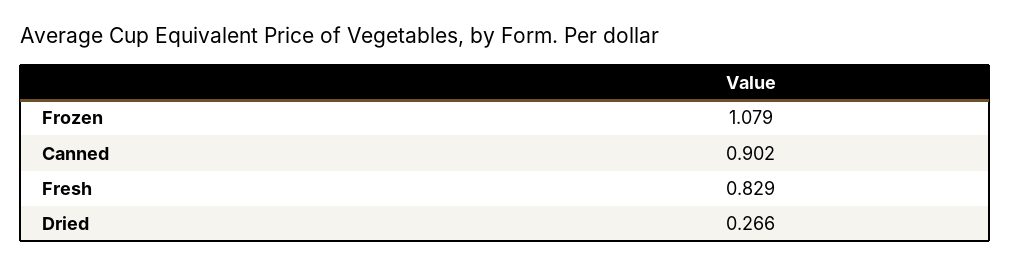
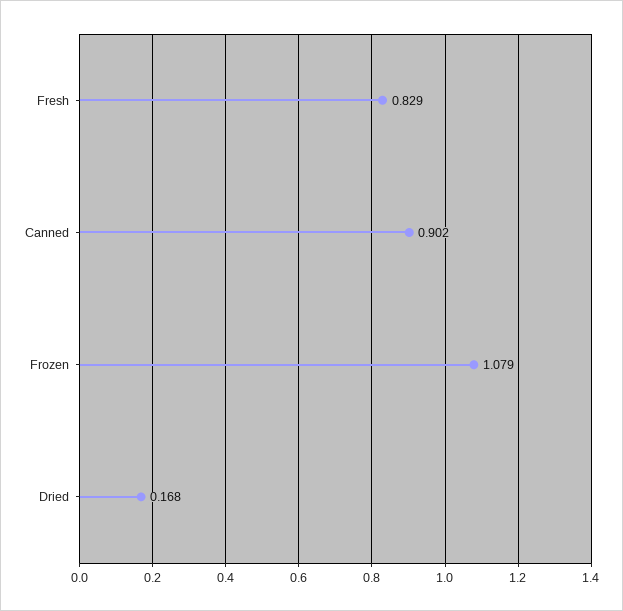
Dried: 0.266 -> 0.168

